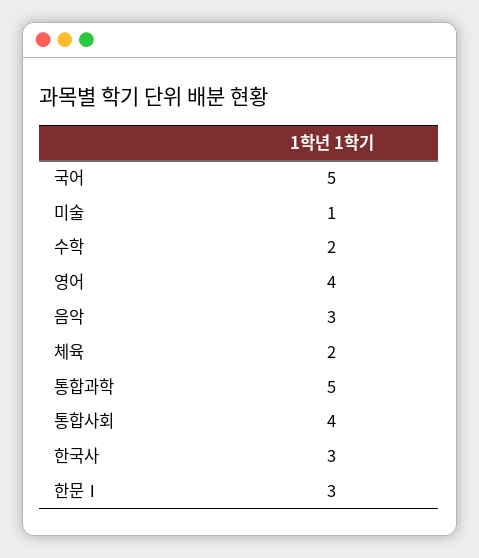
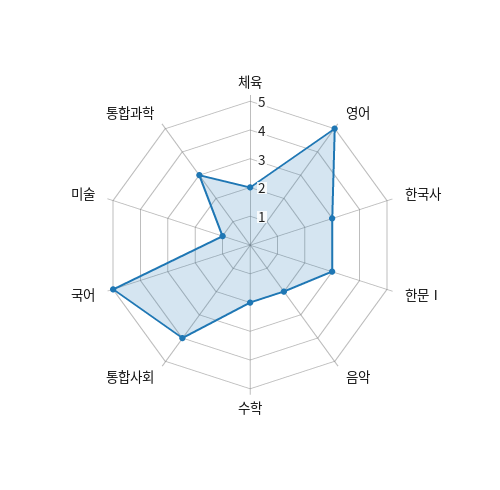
영어: 4 -> 5
음악: 3 -> 2
통합과학: 5 -> 3

